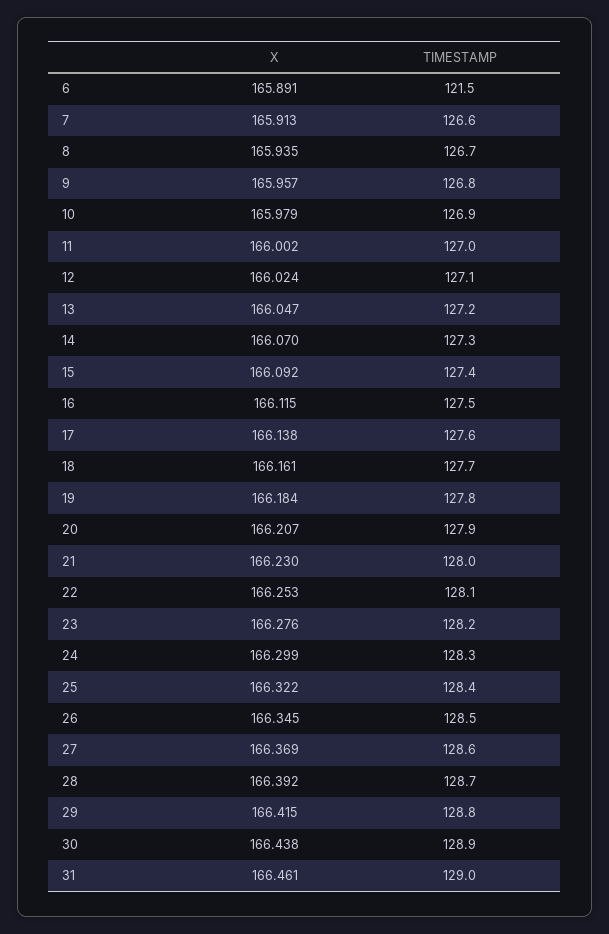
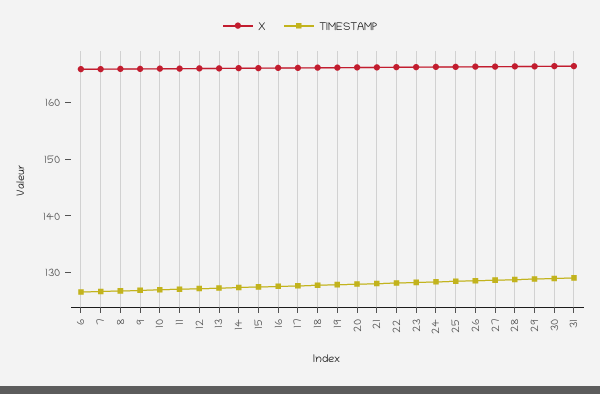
TIMESTAMP, 6: 121.5 -> 126

